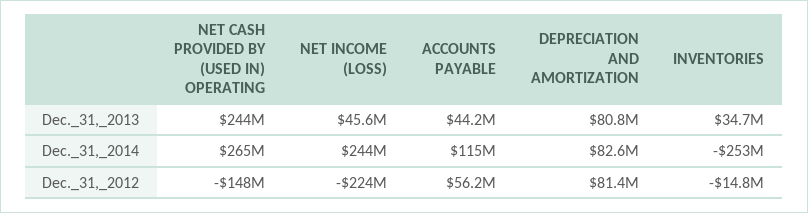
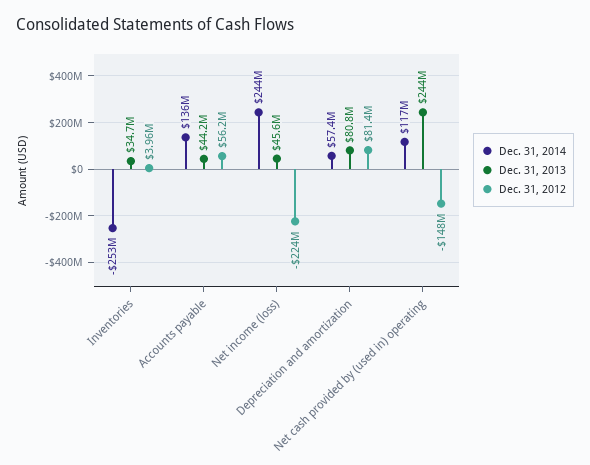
Dec._31,_2014, NET CASH PROVIDED BY (USED IN) OPERATING: 265000000 -> 117000000
Dec._31,_2014, ACCOUNTS PAYABLE: 115000000 -> 136000000
Dec._31,_2014, DEPRECIATION AND AMORTIZATION: 82600000 -> 57400000
Dec._31,_2012, INVENTORIES: -14800000 -> 3960000

